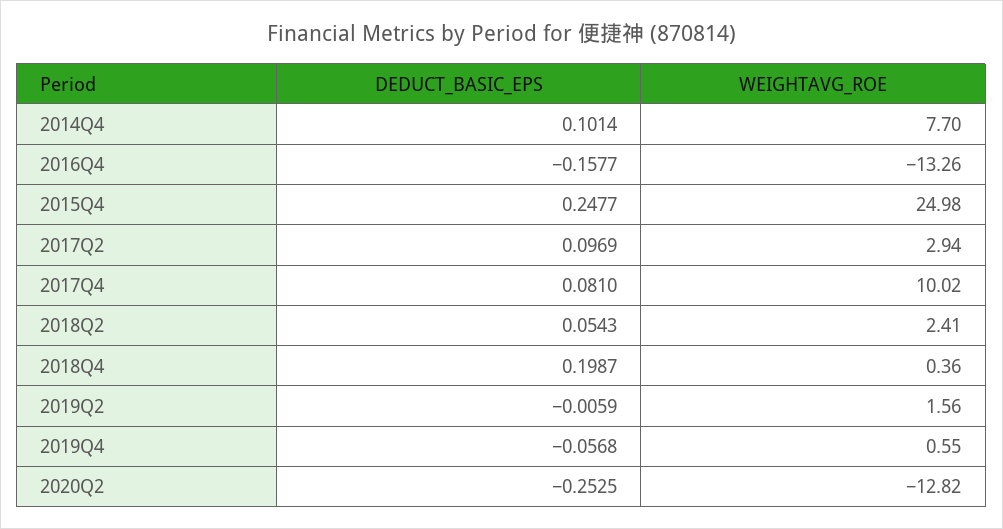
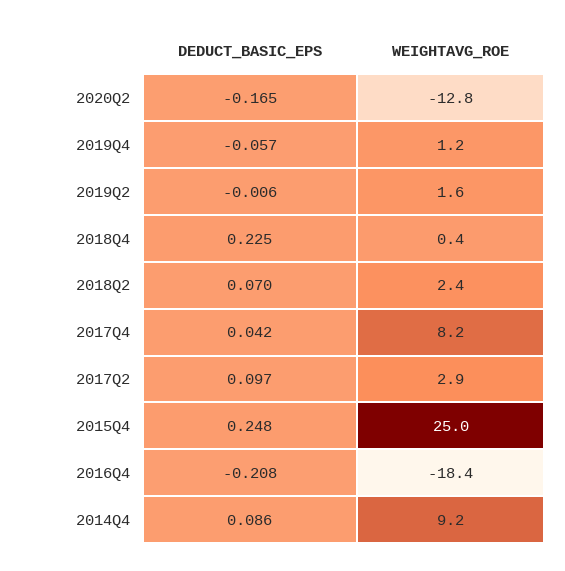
DEDUCT_BASIC_EPS, 2014Q4: 0.1014 -> 0.086
WEIGHTAVG_ROE, 2014Q4: 7.7 -> 9.2
DEDUCT_BASIC_EPS, 2016Q4: -0.1577 -> -0.208
WEIGHTAVG_ROE, 2016Q4: -13.26 -> -18.4
DEDUCT_BASIC_EPS, 2017Q4: 0.081 -> 0.042
WEIGHTAVG_ROE, 2017Q4: 10.02 -> 8.2
DEDUCT_BASIC_EPS, 2018Q2: 0.0543 -> 0.07
DEDUCT_BASIC_EPS, 2018Q4: 0.1987 -> 0.225
WEIGHTAVG_ROE, 2019Q4: 0.55 -> 1.2
DEDUCT_BASIC_EPS, 2020Q2: -0.2525 -> -0.165

